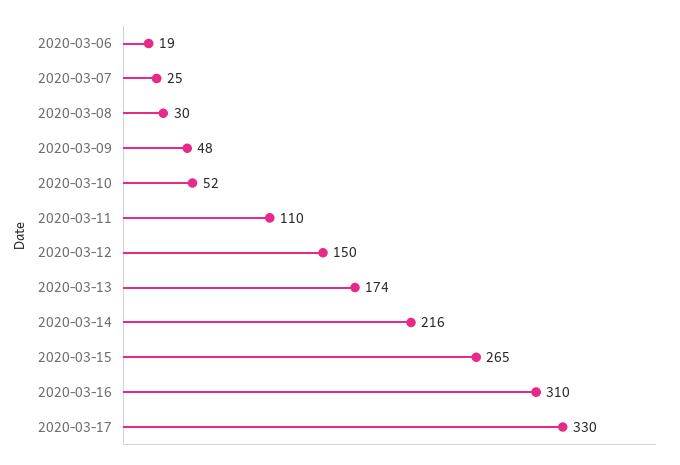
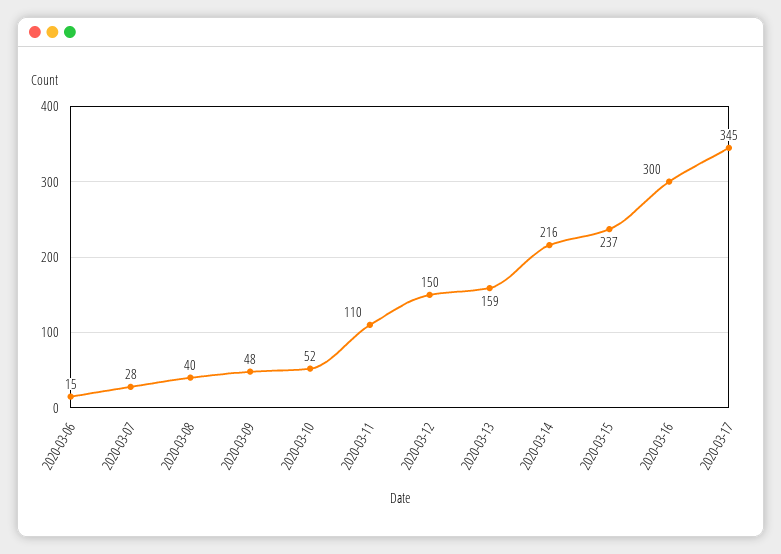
2020-03-06: 19 -> 15
2020-03-07: 25 -> 28
2020-03-08: 30 -> 40
2020-03-13: 174 -> 159
2020-03-15: 265 -> 237
2020-03-16: 310 -> 300
2020-03-17: 330 -> 345

